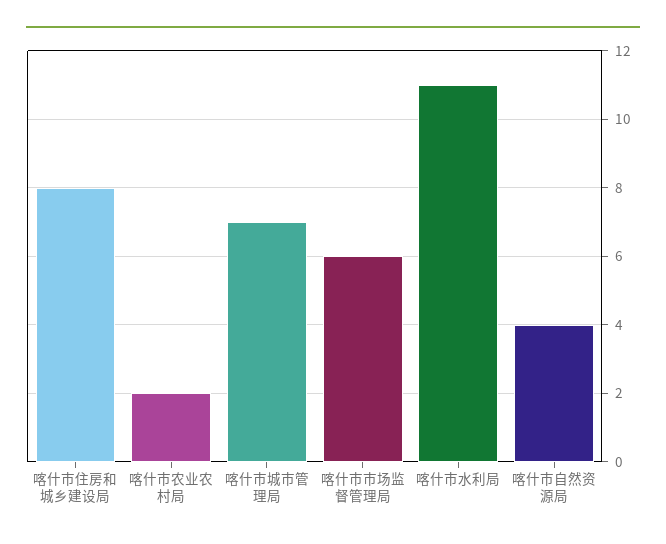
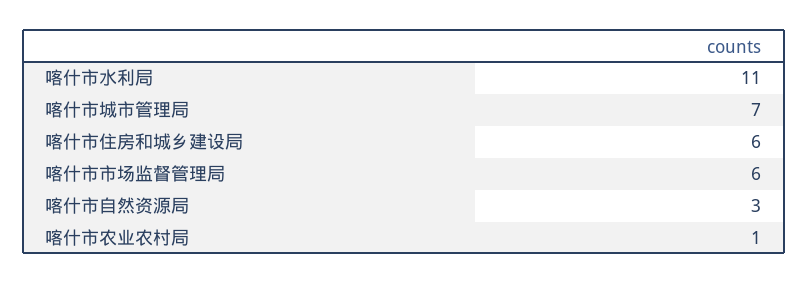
喀什市住房和城乡建设局: 8 -> 6
喀什市农业农村局: 2 -> 1
喀什市自然资源局: 4 -> 3

